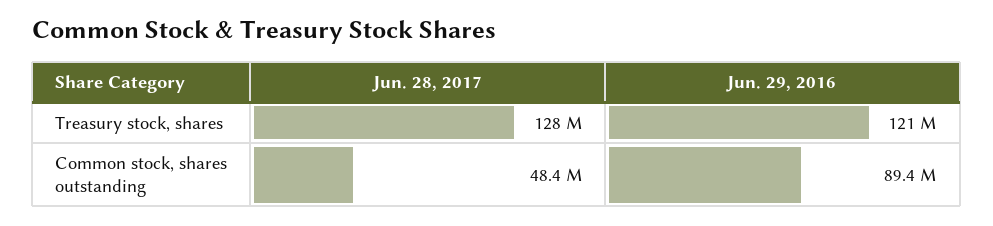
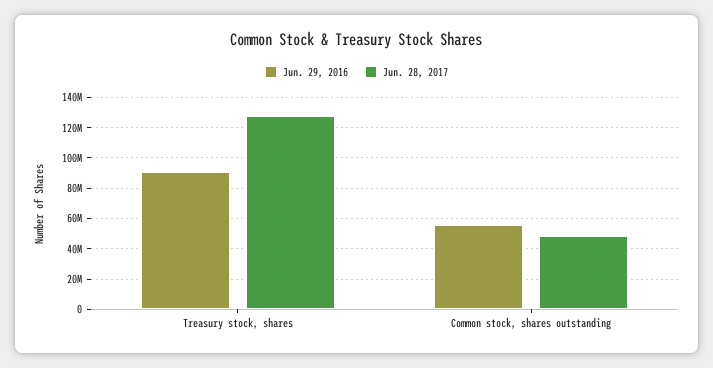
Jun. 29, 2016, Treasury stock, shares: 121000000 -> 90000000
Jun. 29, 2016, Common stock, shares outstanding: 89400000 -> 55000000

